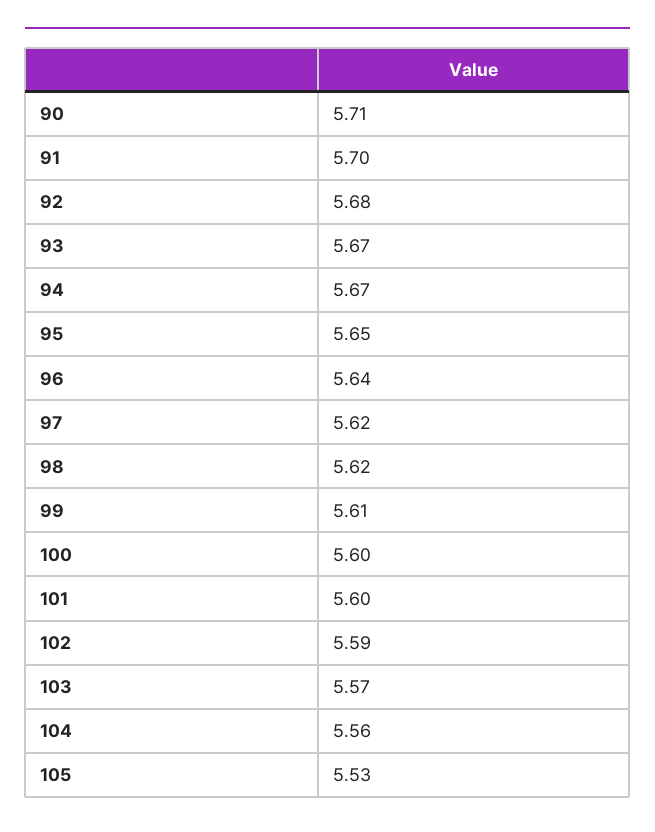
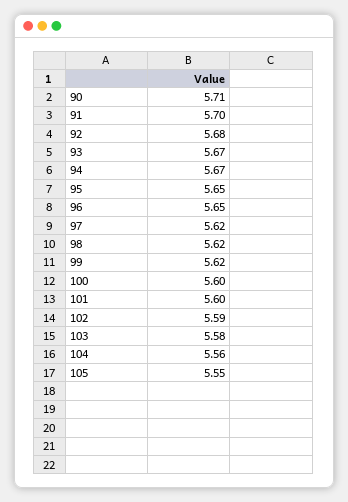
96: 5.64 -> 5.65
99: 5.61 -> 5.62
103: 5.57 -> 5.58
105: 5.53 -> 5.55

